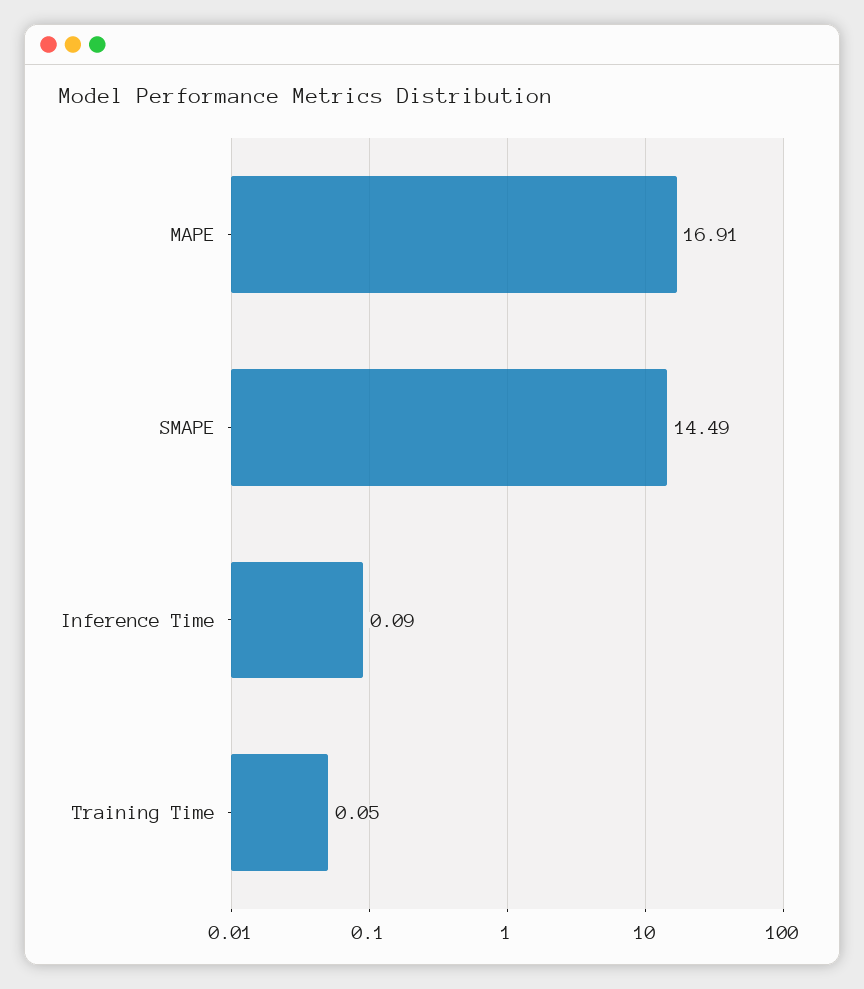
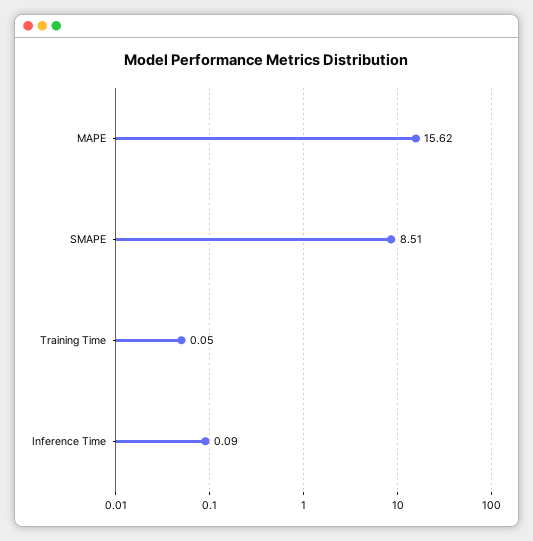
MAPE: 16.91 -> 15.62
SMAPE: 14.49 -> 8.51

